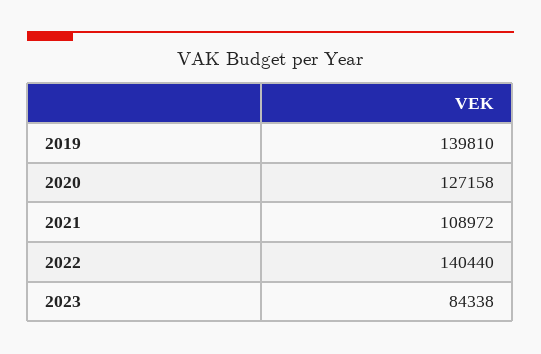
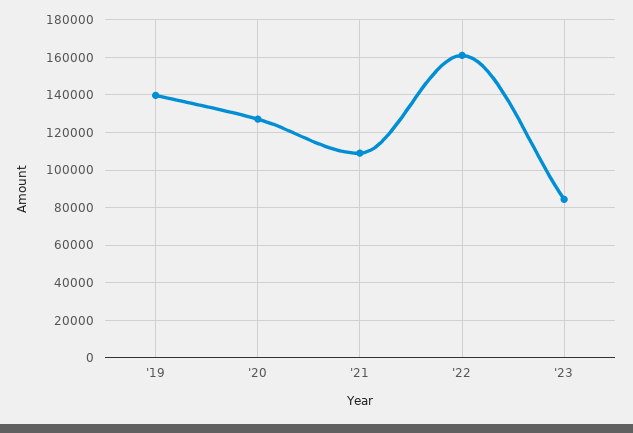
2022: 140440 -> 160000

